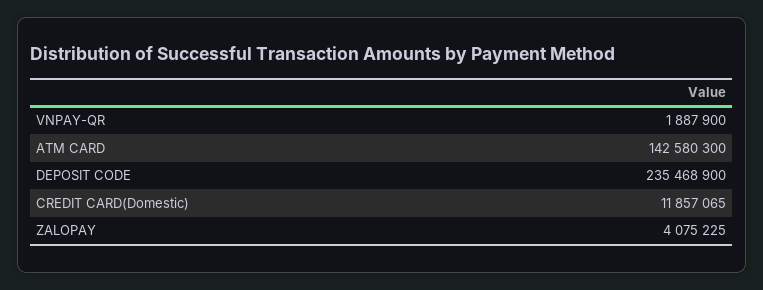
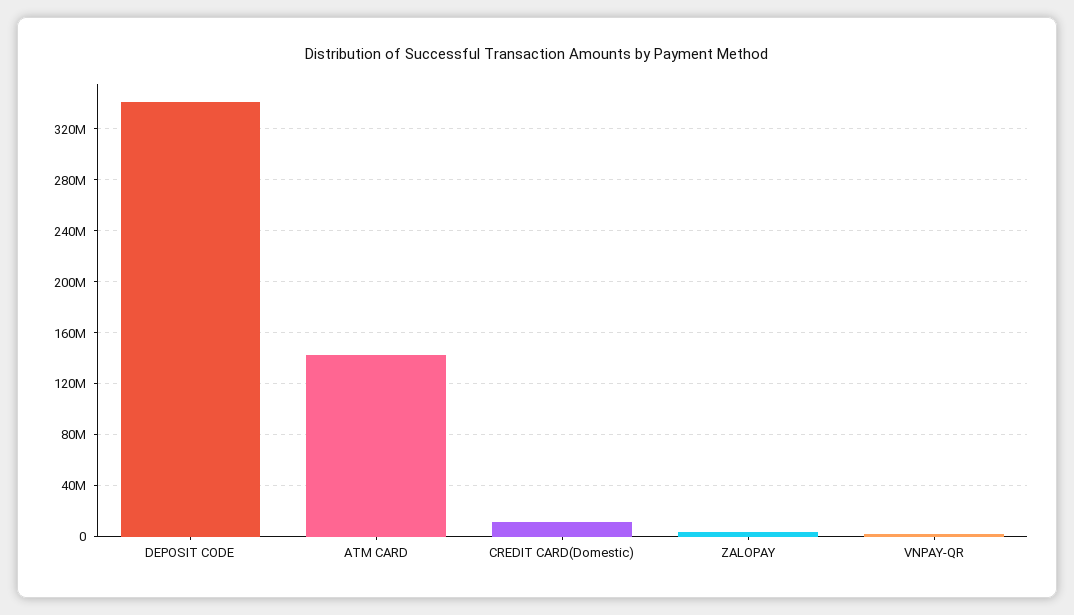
DEPOSIT CODE: 235468900 -> 340000000

